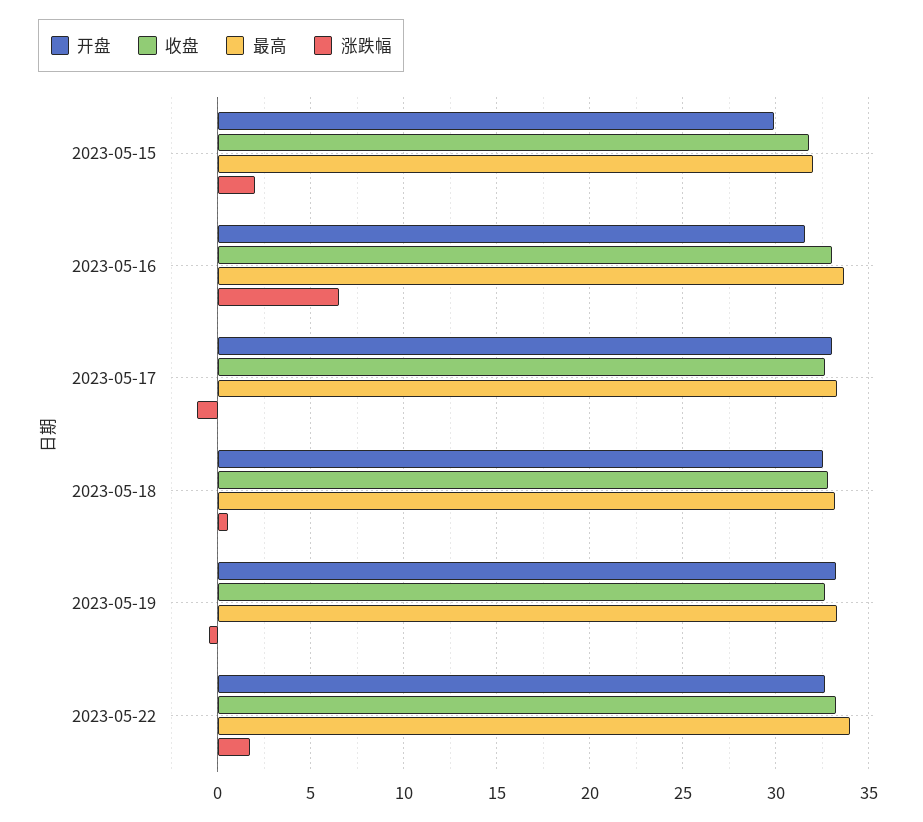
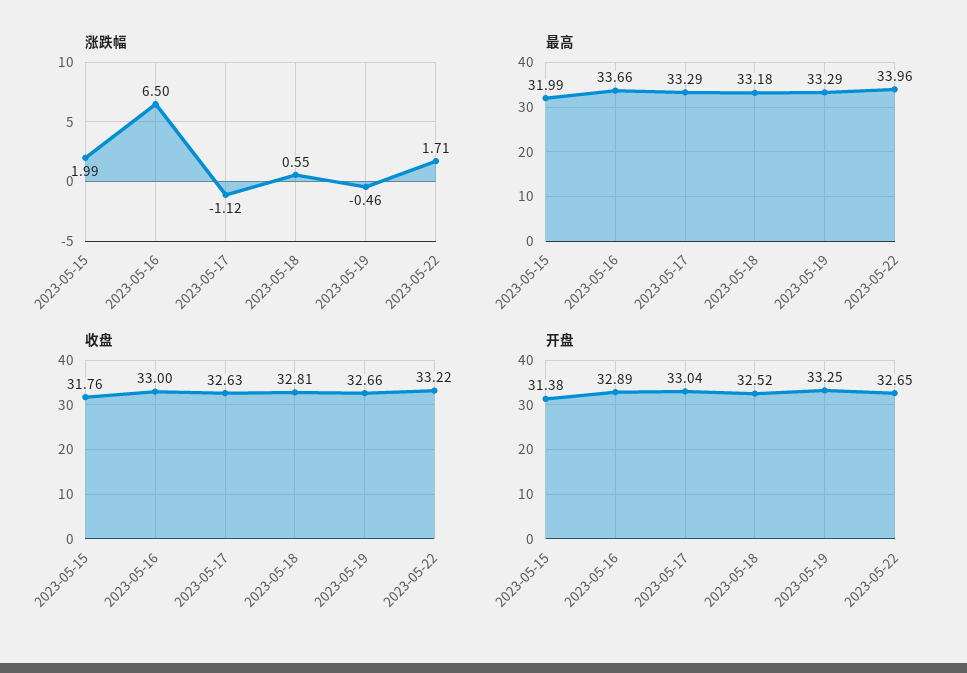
开盘, 2023-05-15: 30 -> 31.38
开盘, 2023-05-16: 31.5 -> 32.89

